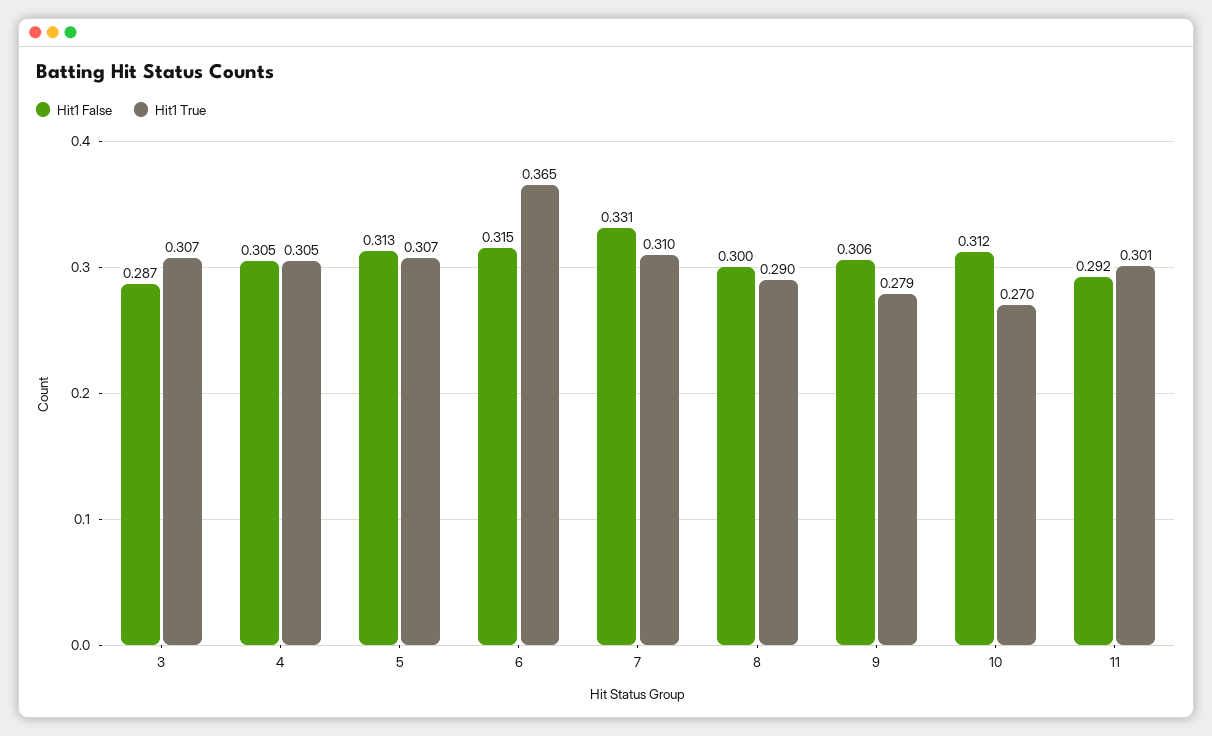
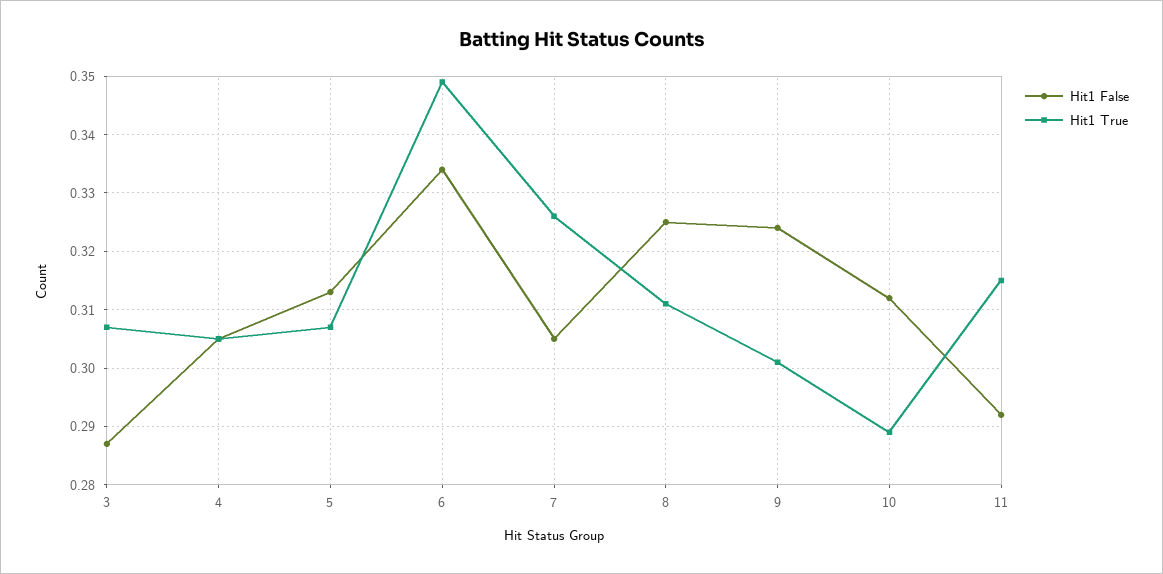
Hit1 False, 6: 0.315 -> 0.335
Hit1 True, 6: 0.365 -> 0.35
Hit1 False, 7: 0.331 -> 0.305
Hit1 True, 7: 0.31 -> 0.325
Hit1 False, 8: 0.3 -> 0.325
Hit1 True, 8: 0.29 -> 0.31
Hit1 False, 9: 0.306 -> 0.325
Hit1 True, 9: 0.279 -> 0.3
Hit1 True, 10: 0.27 -> 0.29
Hit1 True, 11: 0.301 -> 0.315

